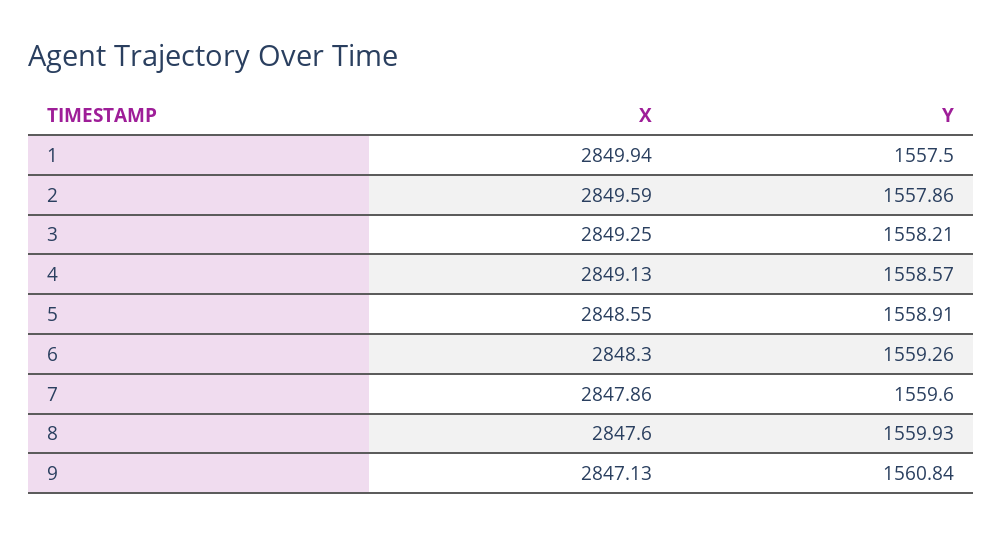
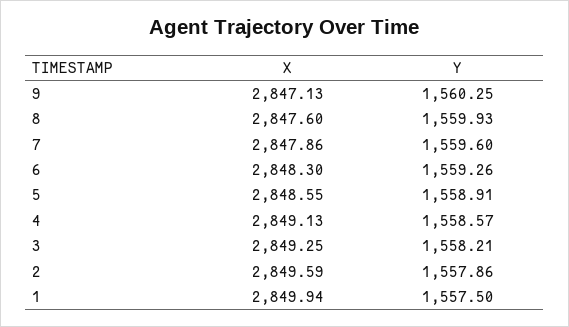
Y, 9: 1560.84 -> 1560.25

